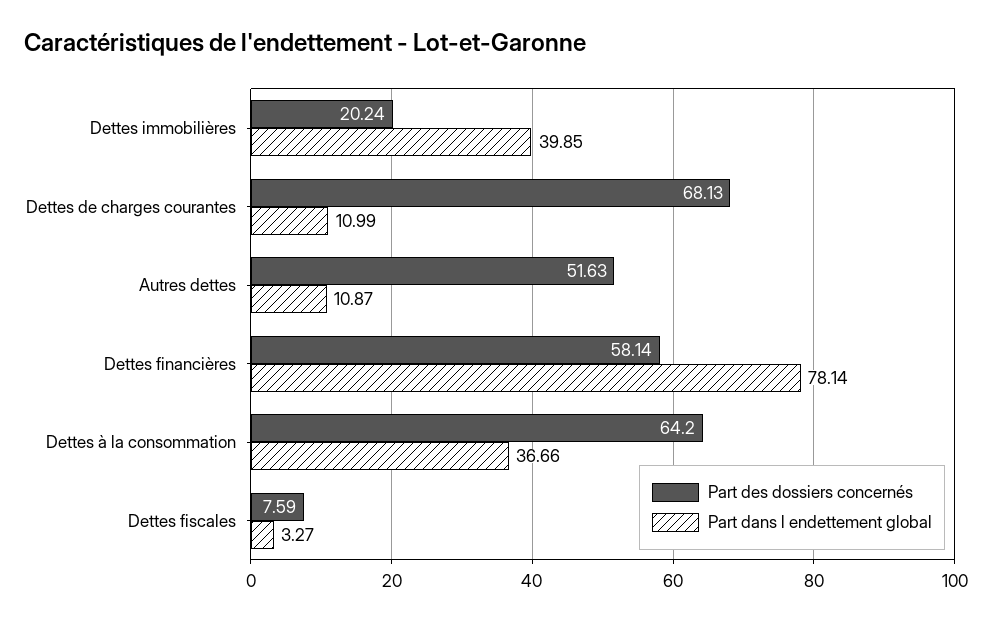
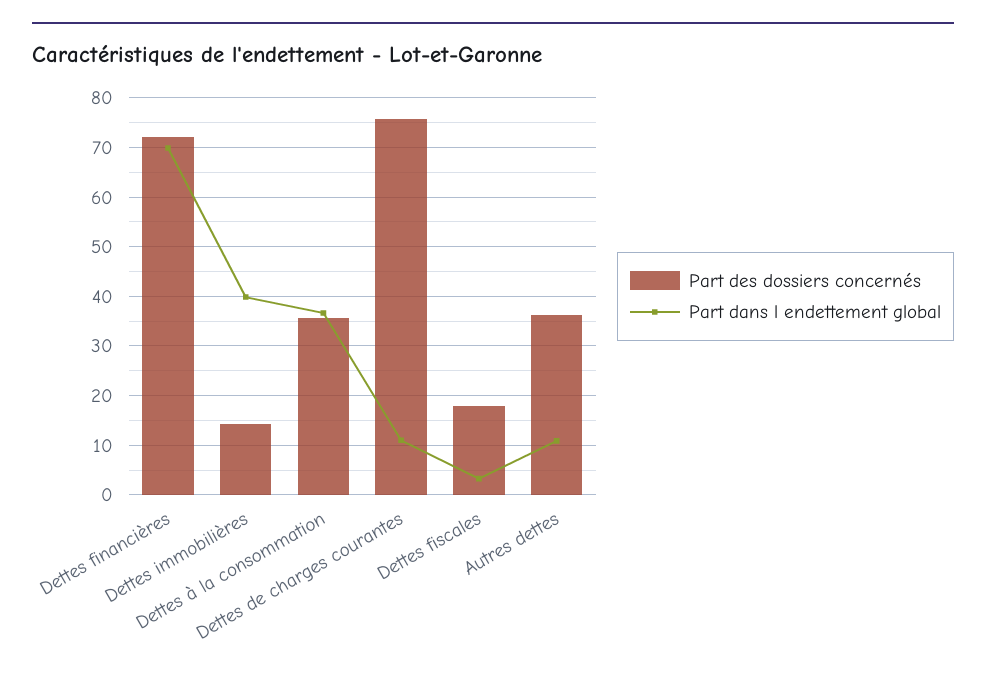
Part des dossiers concernés, Dettes immobilières: 20.24 -> 14
Part des dossiers concernés, Dettes de charges courantes: 68.13 -> 76
Part des dossiers concernés, Autres dettes: 51.63 -> 36
Part des dossiers concernés, Dettes financières: 58.14 -> 72
Part dans l endettement global, Dettes financières: 78.14 -> 70
Part des dossiers concernés, Dettes à la consommation: 64.2 -> 36
Part des dossiers concernés, Dettes fiscales: 7.59 -> 18

